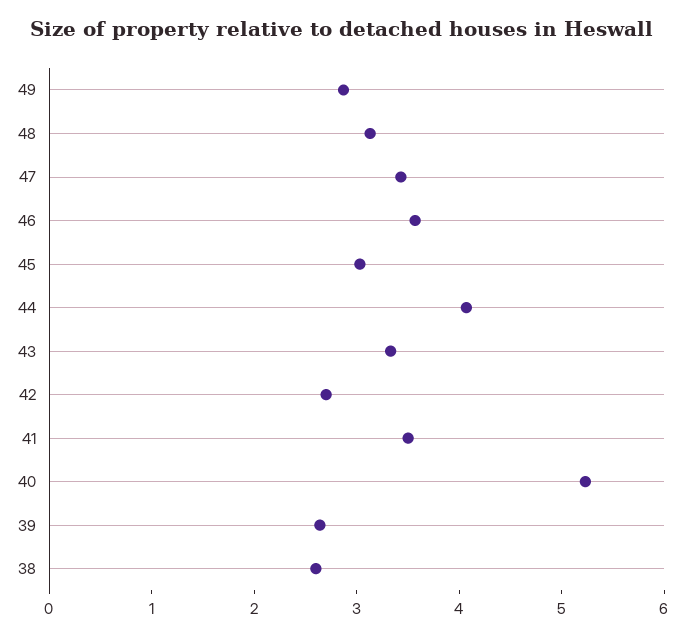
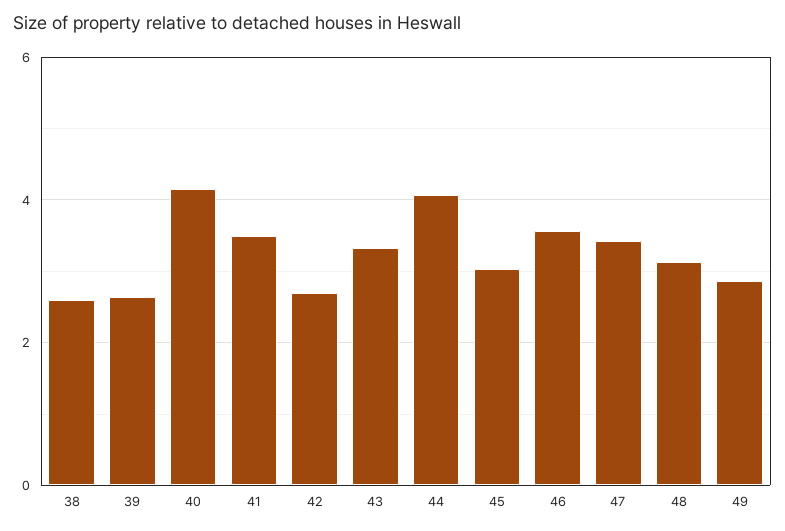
40: 5.2 -> 4.2

